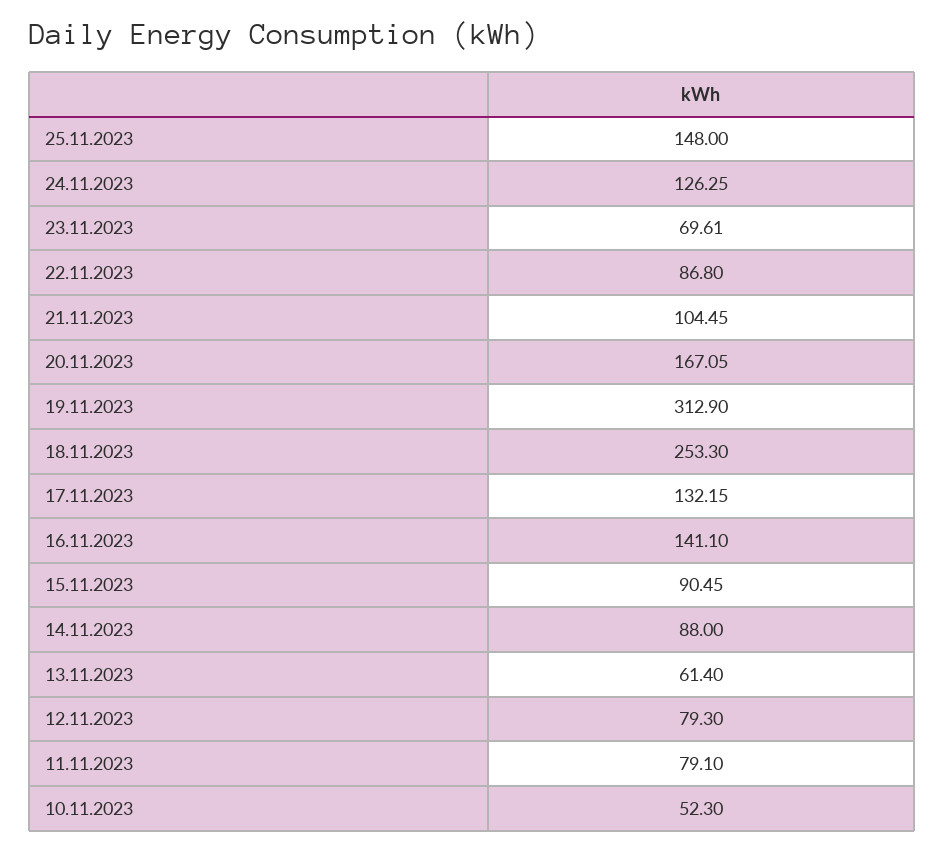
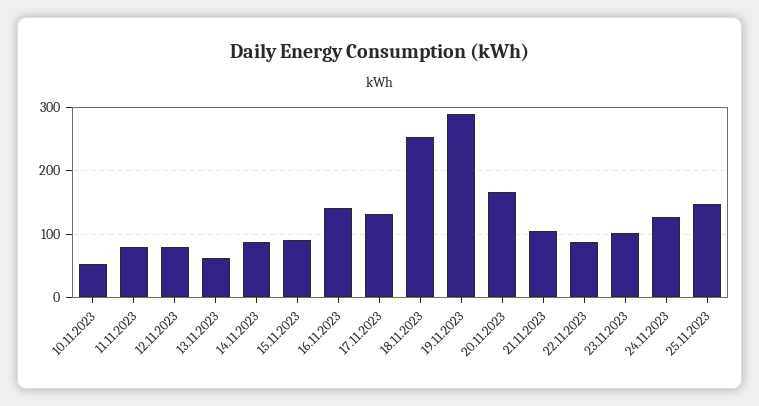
23.11.2023: 69.61 -> 100
19.11.2023: 312.9 -> 290

